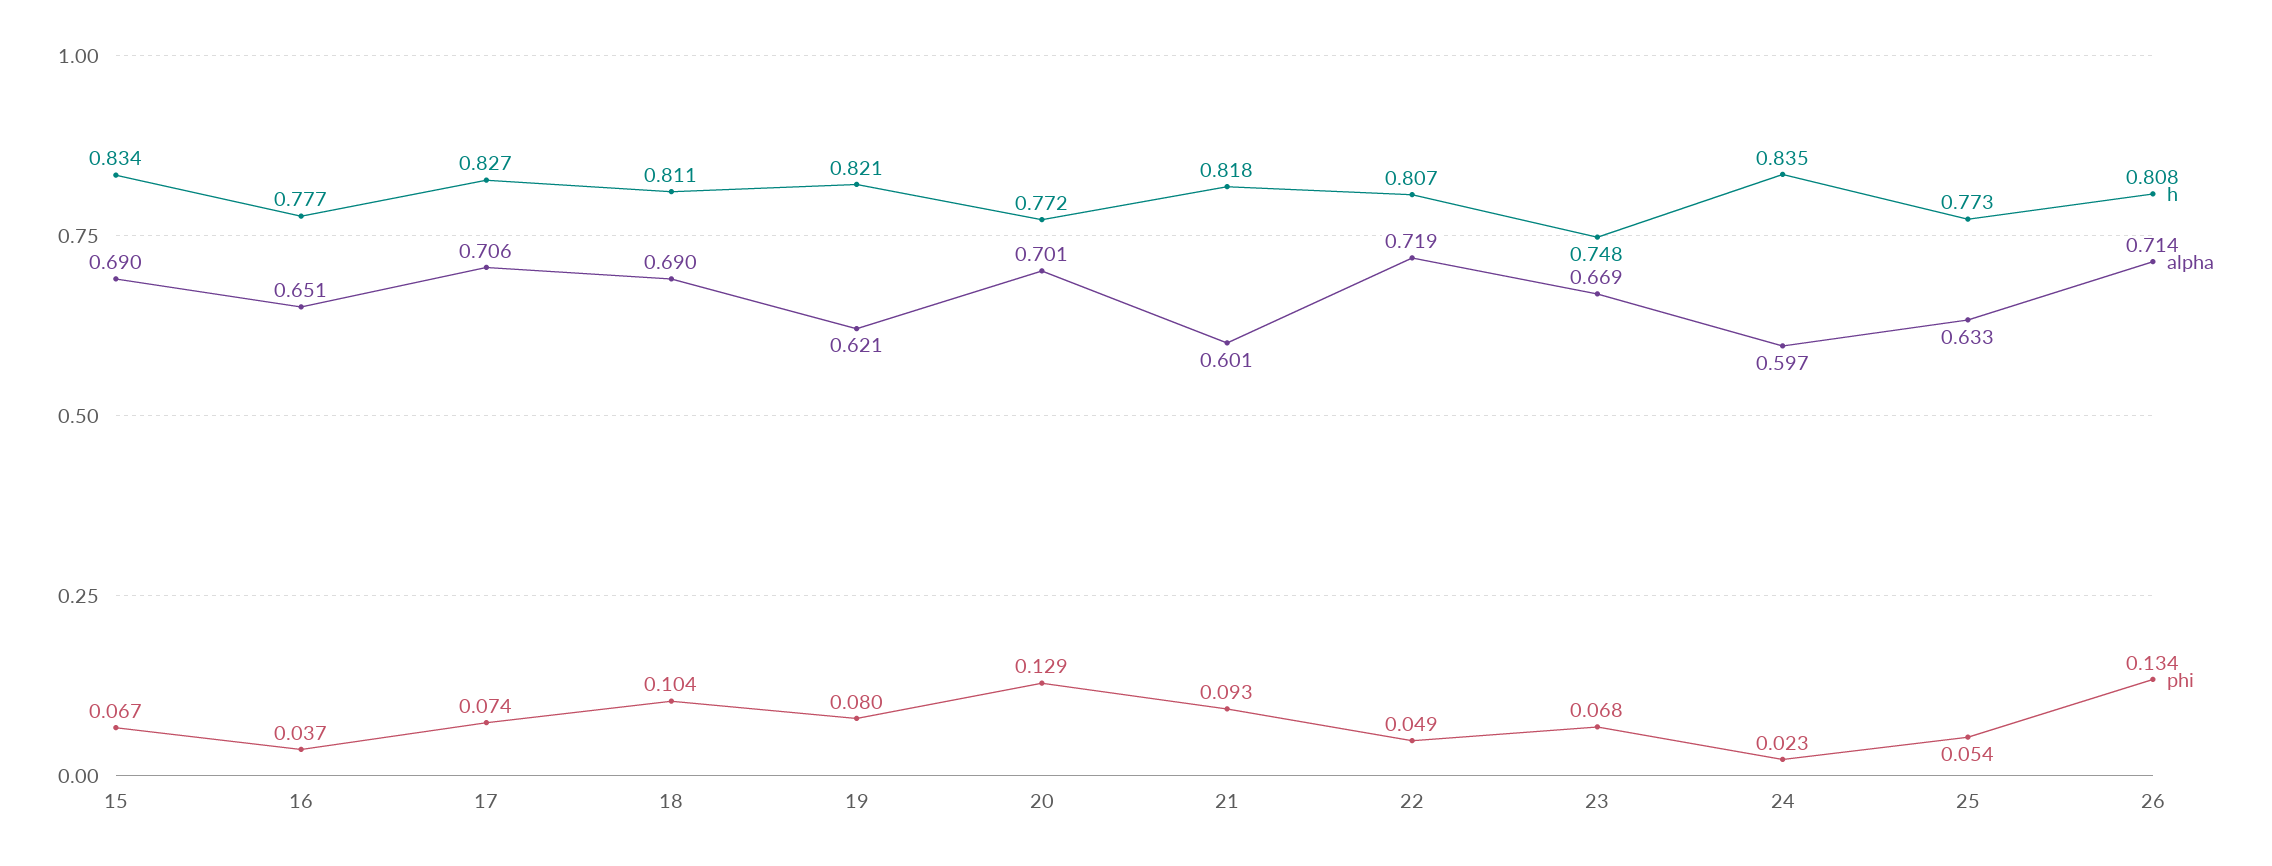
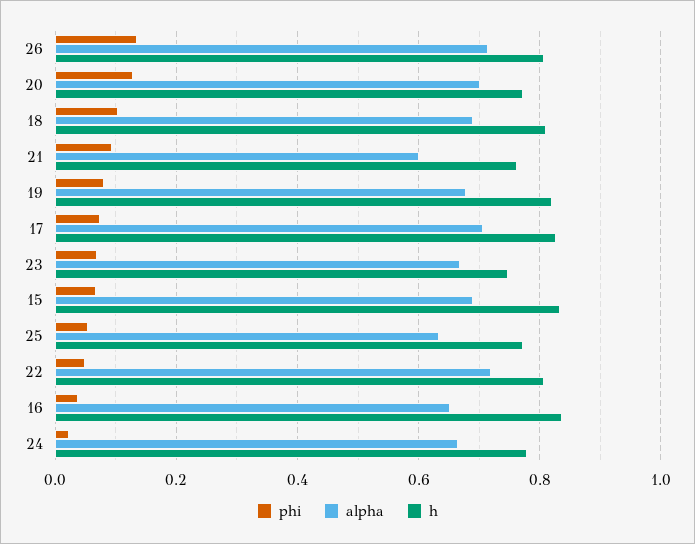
h, 16: 0.777 -> 0.84
alpha, 19: 0.621 -> 0.68
h, 21: 0.818 -> 0.76
h, 24: 0.835 -> 0.78
alpha, 24: 0.597 -> 0.66

